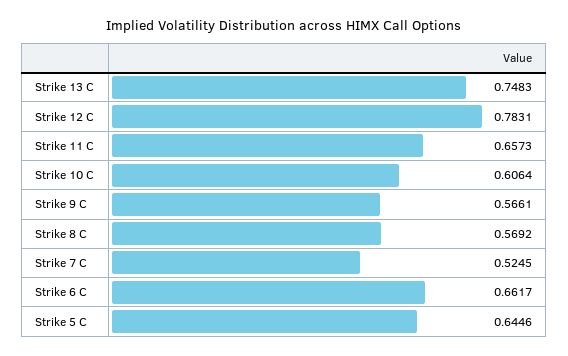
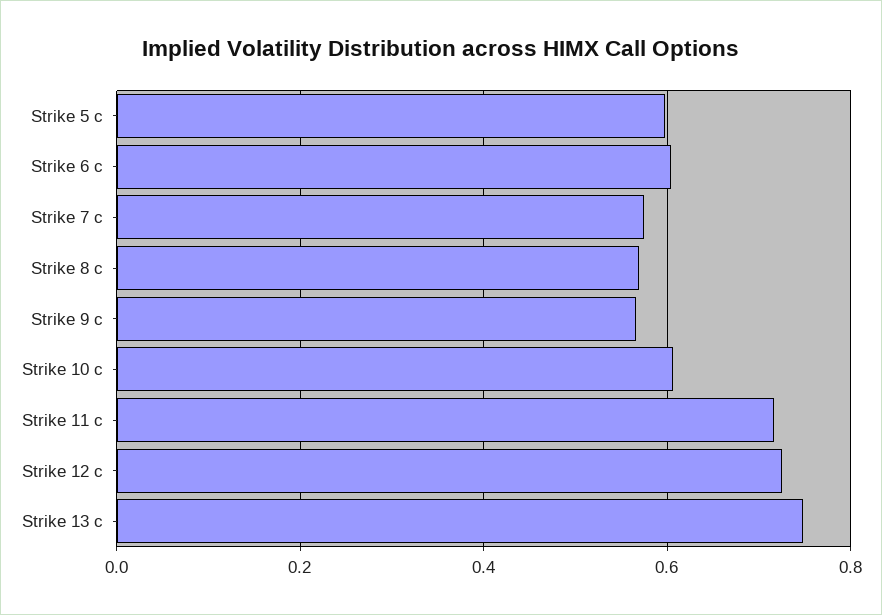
Strike 12 C: 0.7831 -> 0.72
Strike 11 C: 0.6573 -> 0.72
Strike 7 C: 0.5245 -> 0.58
Strike 6 C: 0.6617 -> 0.6
Strike 5 C: 0.6446 -> 0.6

